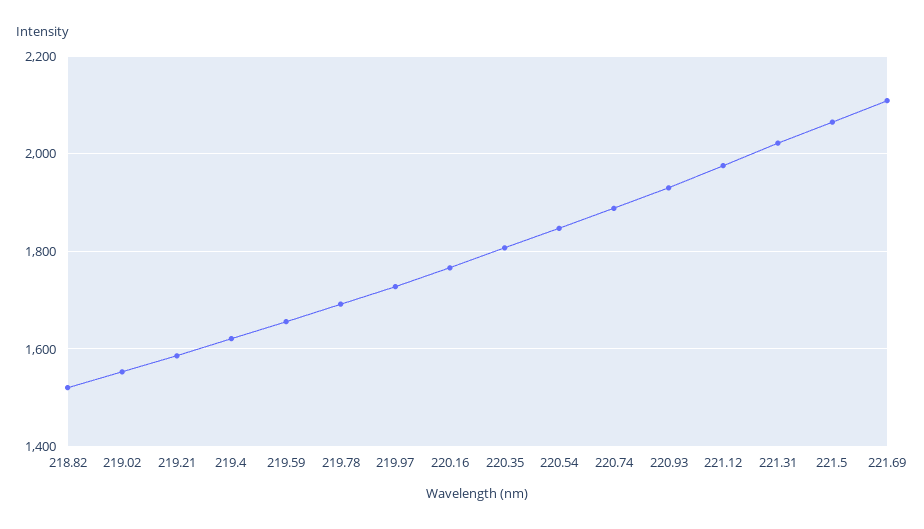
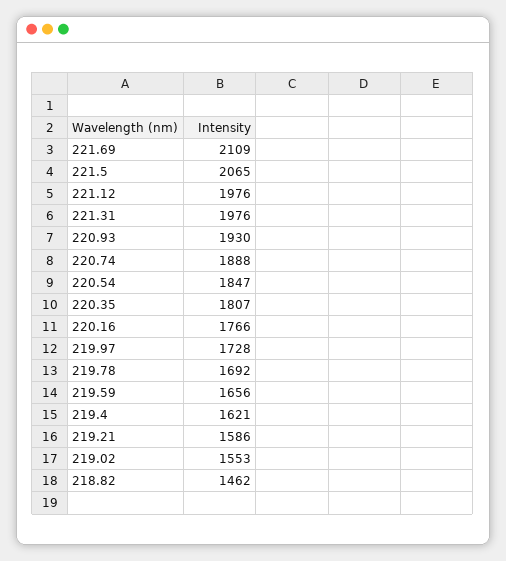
218.82: 1520 -> 1462
221.31: 2020 -> 1976

